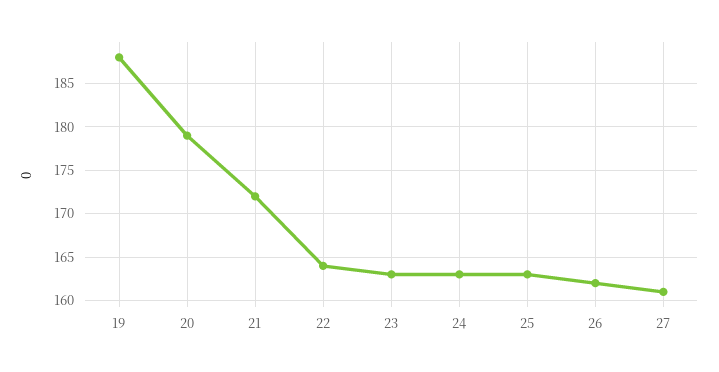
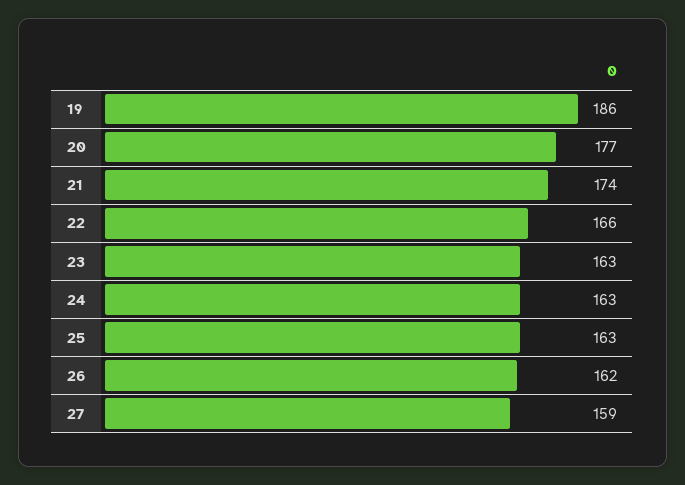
19: 188 -> 186
20: 179 -> 177
21: 172 -> 174
22: 164 -> 166
27: 161 -> 159

